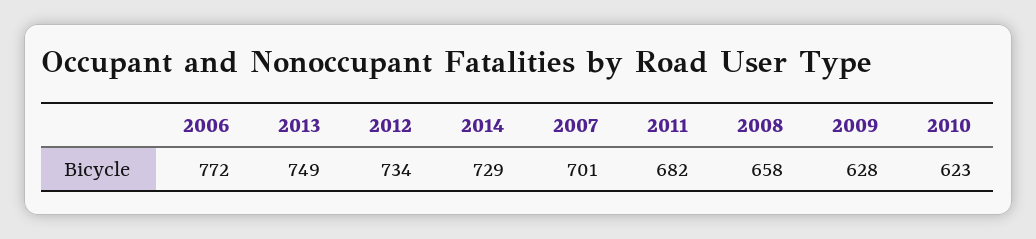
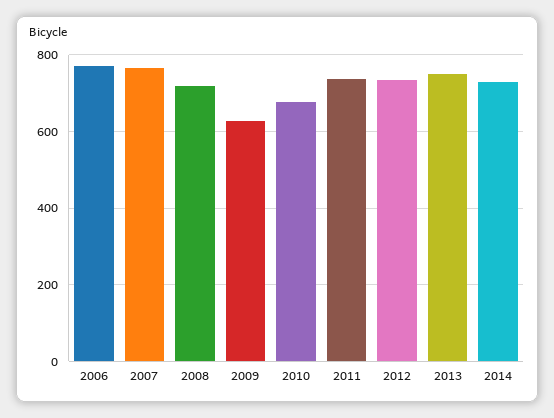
2007: 701 -> 760
2011: 682 -> 740
2008: 658 -> 720
2010: 623 -> 680

